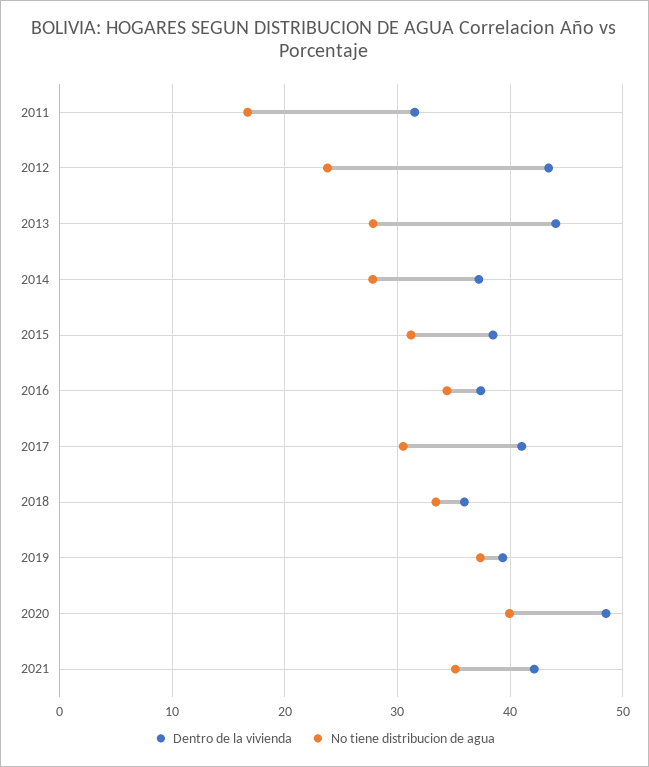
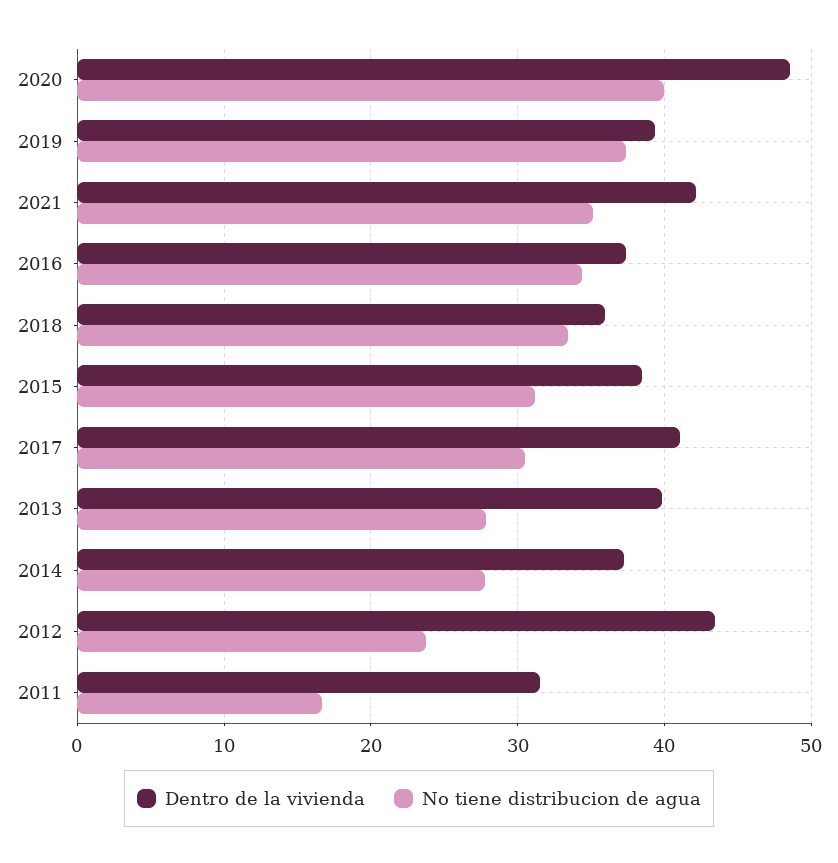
Dentro de la vivienda, 2013: 44 -> 40

